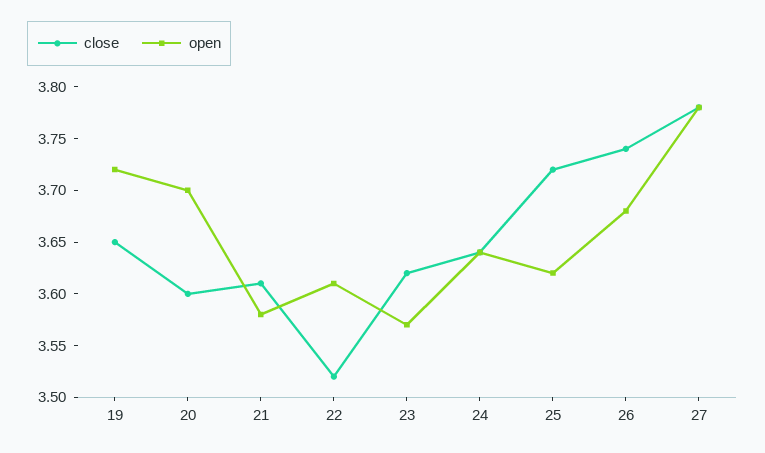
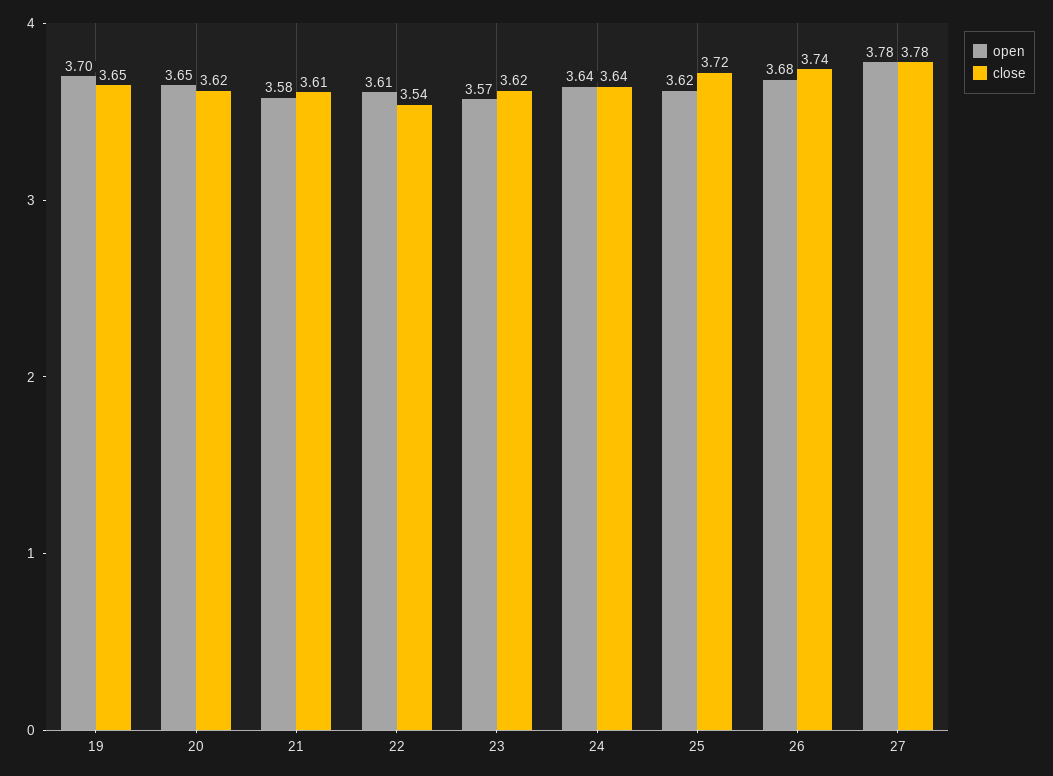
open, 19: 3.72 -> 3.7
close, 20: 3.6 -> 3.62
open, 20: 3.7 -> 3.65
close, 22: 3.52 -> 3.54

